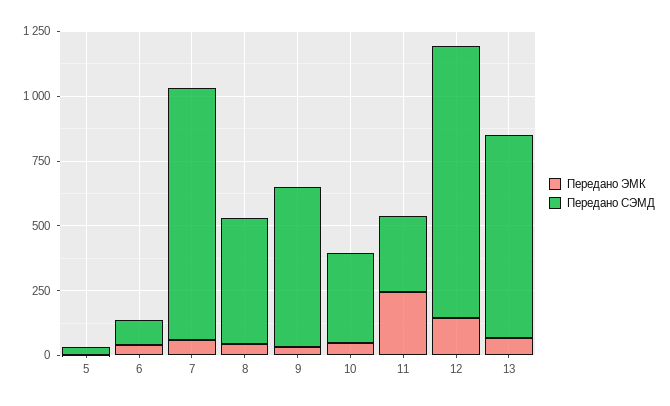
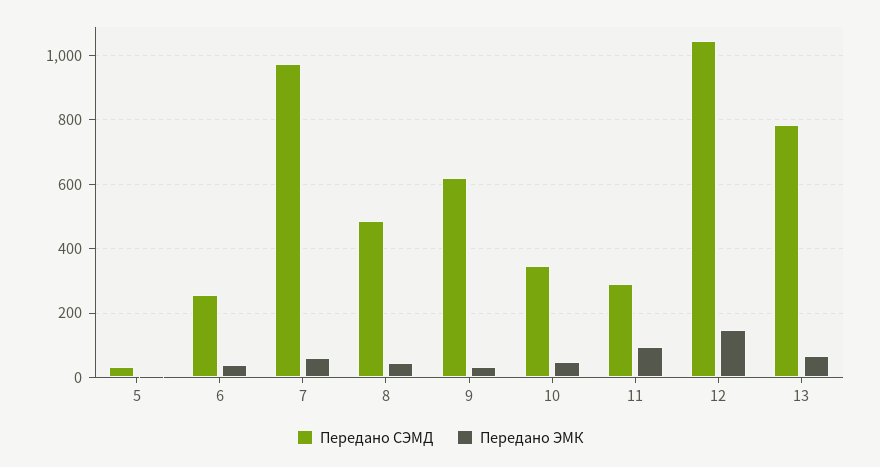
Передано СЭМД, 6: 100 -> 260
Передано ЭМК, 11: 250 -> 100

